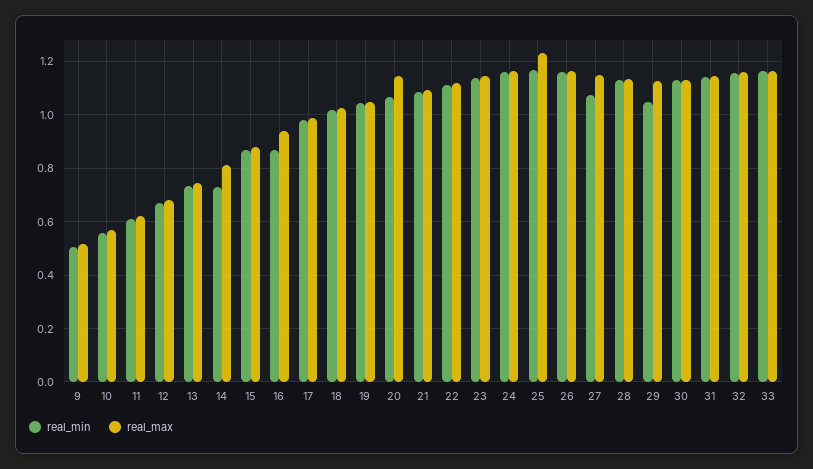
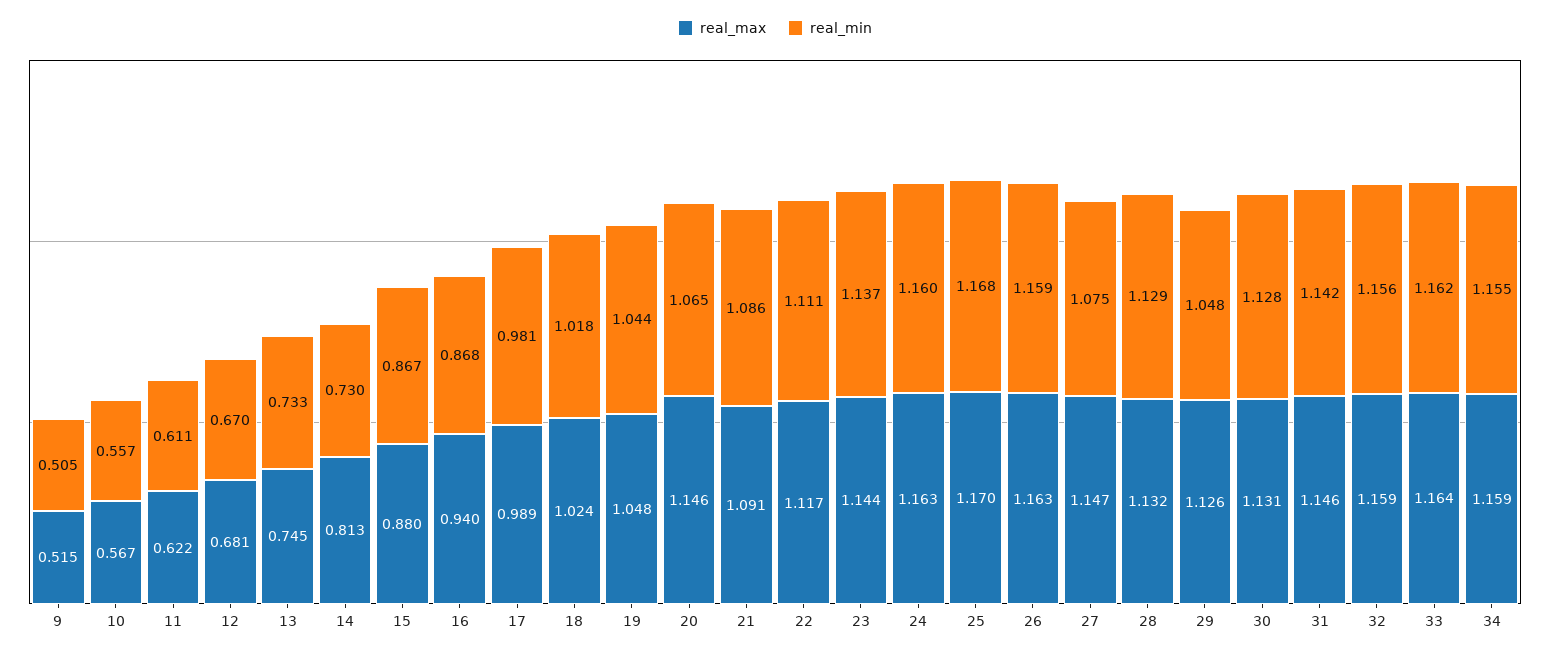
real_max, 25: 1.225 -> 1.17
real_max, 34: none -> 1.159
real_min, 34: none -> 1.155

